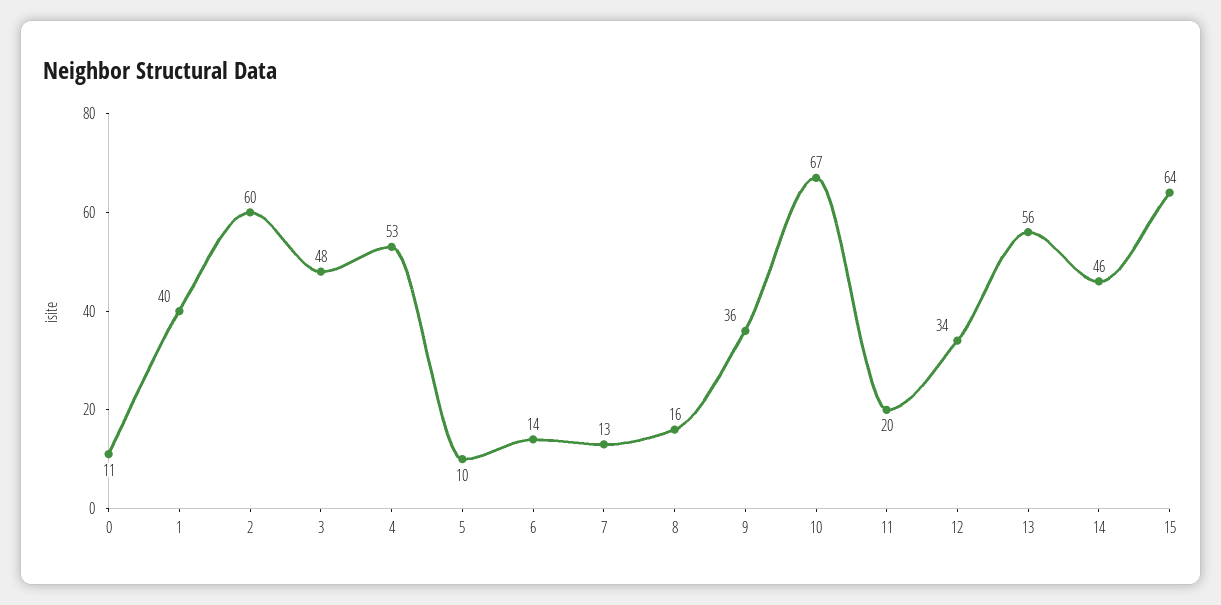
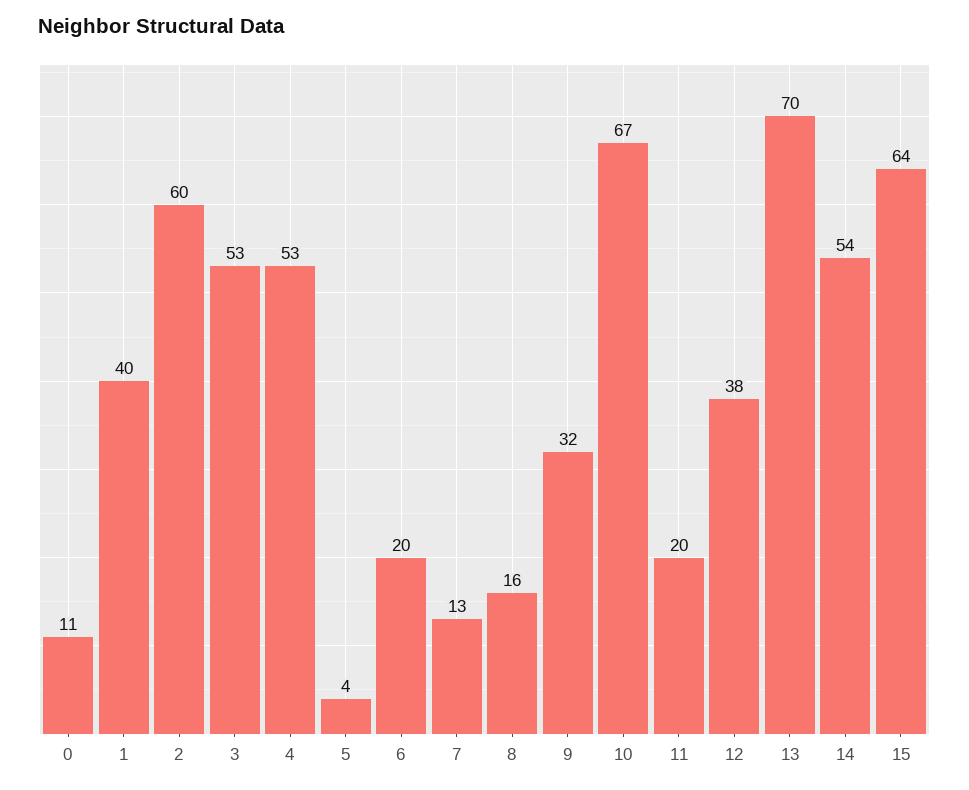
3: 48 -> 53
5: 10 -> 4
6: 14 -> 20
9: 36 -> 32
12: 34 -> 38
13: 56 -> 70
14: 46 -> 54

